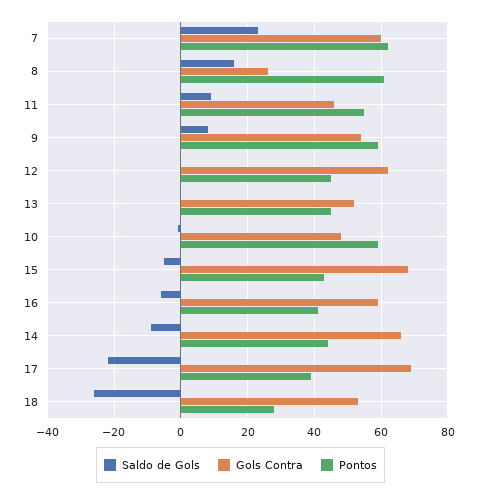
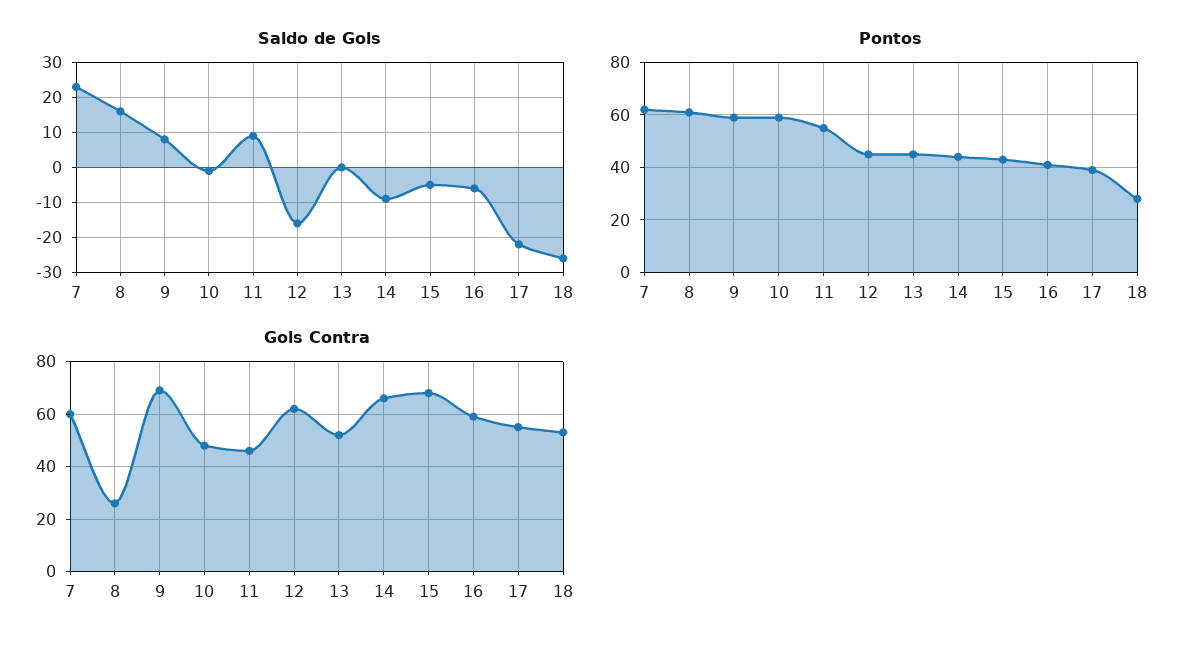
Gols Contra, 9: 55 -> 70
Saldo de Gols, 12: 0 -> -15
Gols Contra, 17: 70 -> 55

